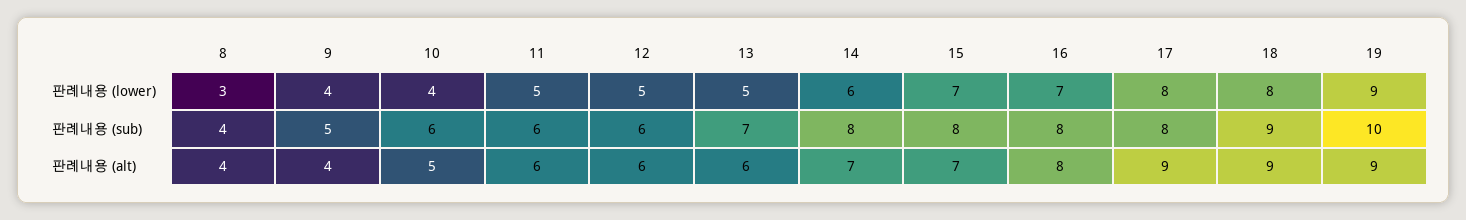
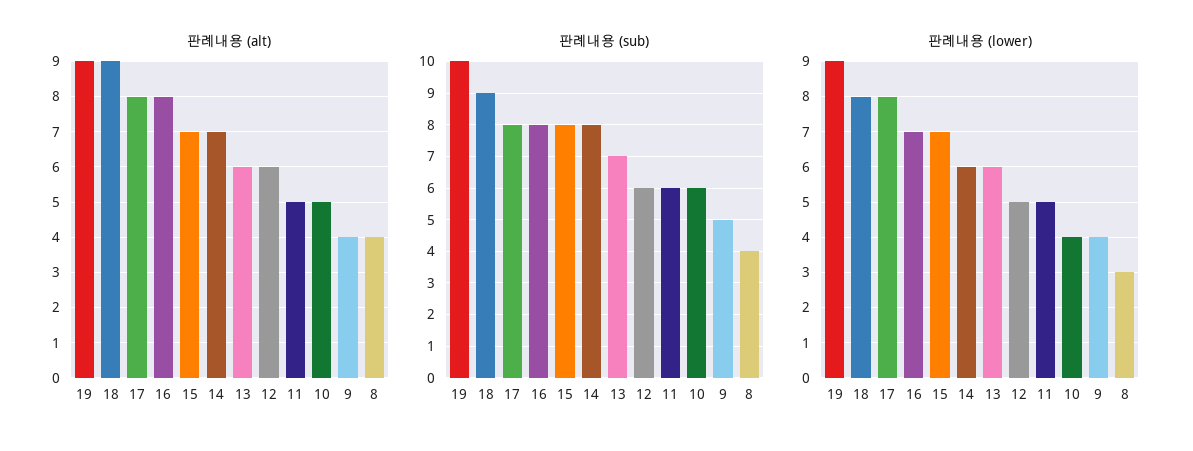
판례내용 (lower), 13: 5 -> 6
판례내용 (alt), 11: 6 -> 5
판례내용 (alt), 17: 9 -> 8

